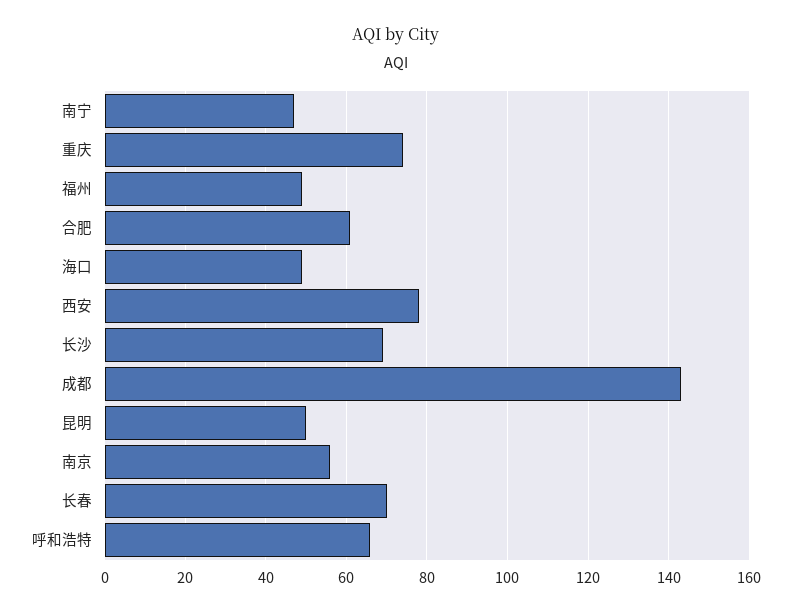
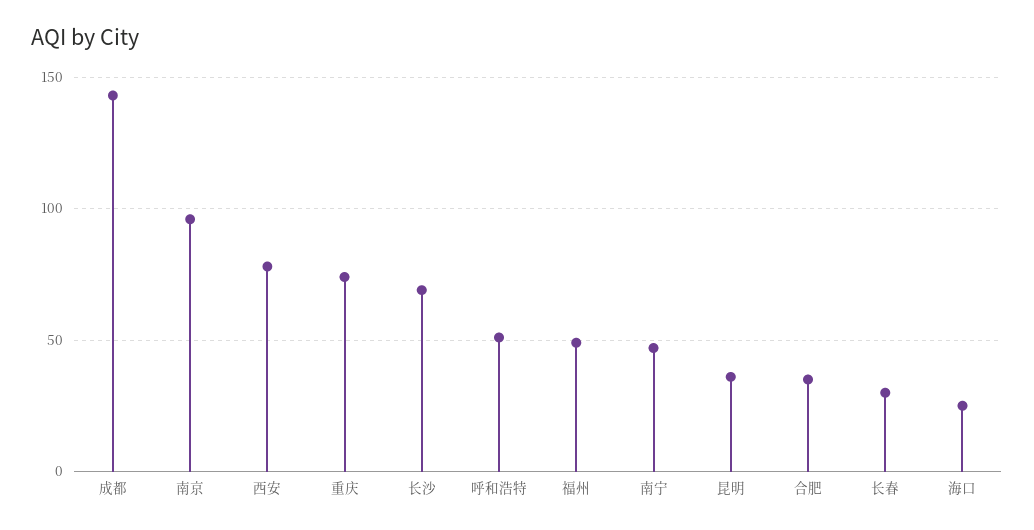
合肥: 60 -> 35
海口: 50 -> 25
昆明: 50 -> 35
南京: 55 -> 95
长春: 70 -> 30
呼和浩特: 65 -> 50

